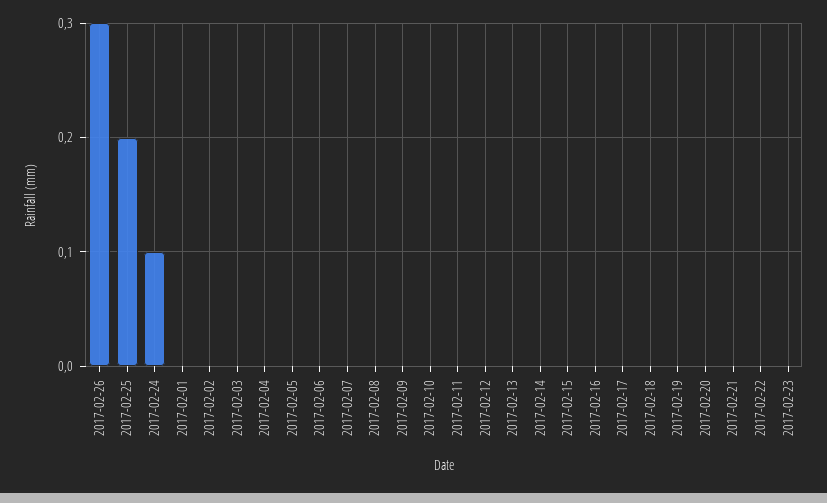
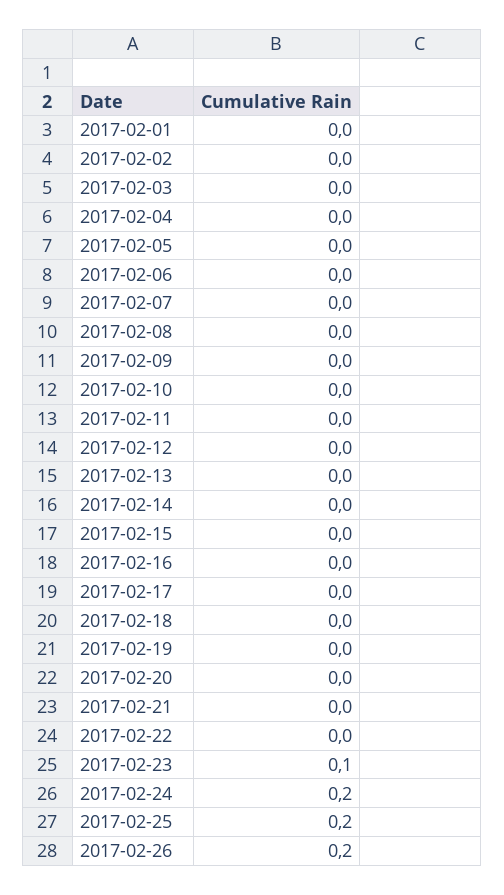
2017-02-26: 0.3 -> 0.2
2017-02-24: 0.1 -> 0.2
2017-02-23: 0 -> 0.1

